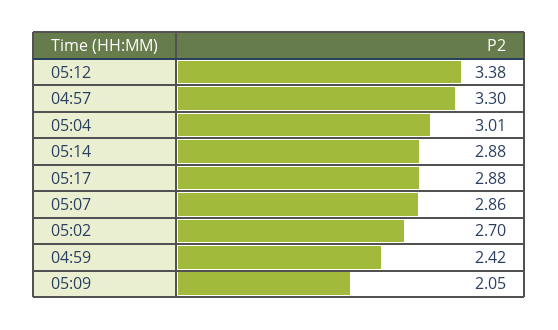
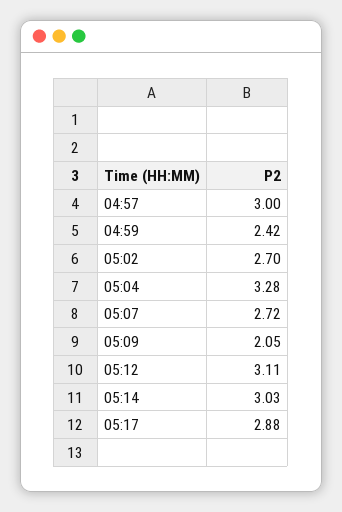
05:12: 3.38 -> 3.11
04:57: 3.3 -> 3
05:04: 3.01 -> 3.28
05:14: 2.88 -> 3.03
05:07: 2.86 -> 2.72

